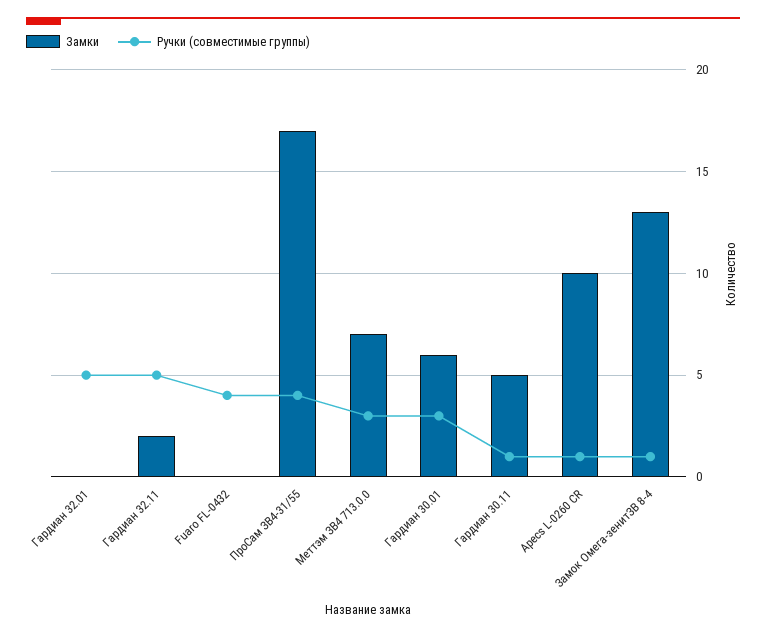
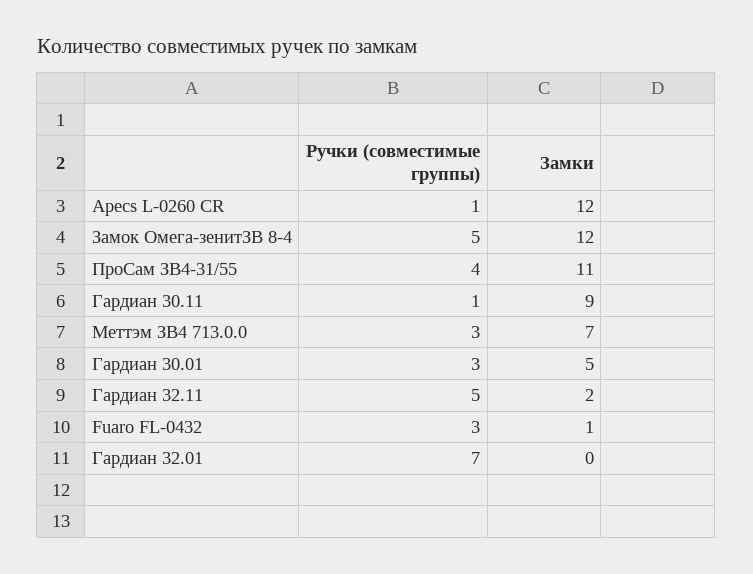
Ручки (совместимые группы), Гардиан 32.01: 5 -> 7
Замки, Fuaro FL-0432: 0 -> 1
Ручки (совместимые группы), Fuaro FL-0432: 4 -> 3
Замки, ПроСам ЗВ4-31/55: 17 -> 11
Замки, Гардиан 30.01: 6 -> 5
Замки, Гардиан 30.11: 5 -> 9
Замки, Apecs L-0260 CR: 10 -> 12
Замки, Замок Омега-зенитЗВ 8-4: 13 -> 12
Ручки (совместимые группы), Замок Омега-зенитЗВ 8-4: 1 -> 5

